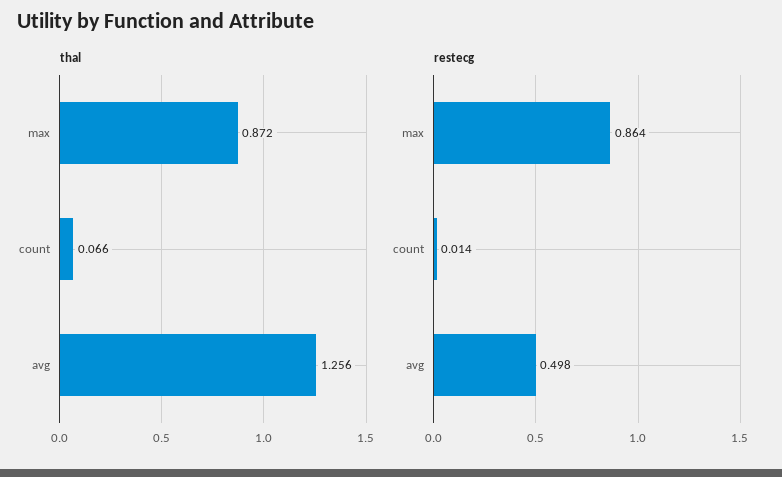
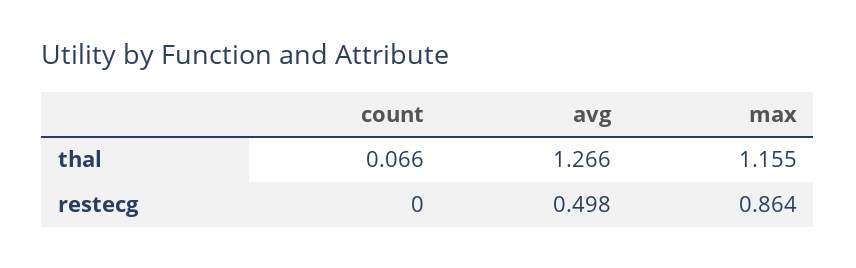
thal, max: 0.872 -> 1.155
thal, avg: 1.256 -> 1.266
restecg, count: 0.014 -> 0

